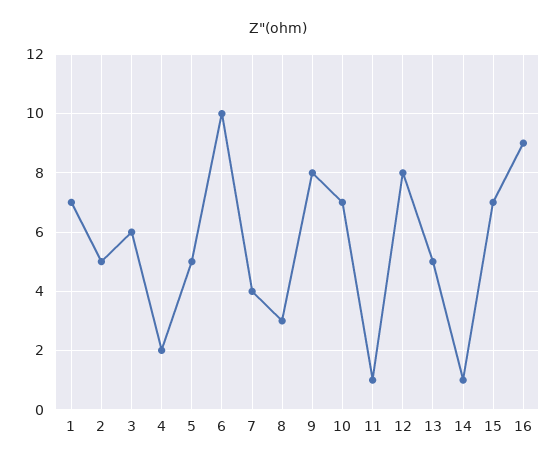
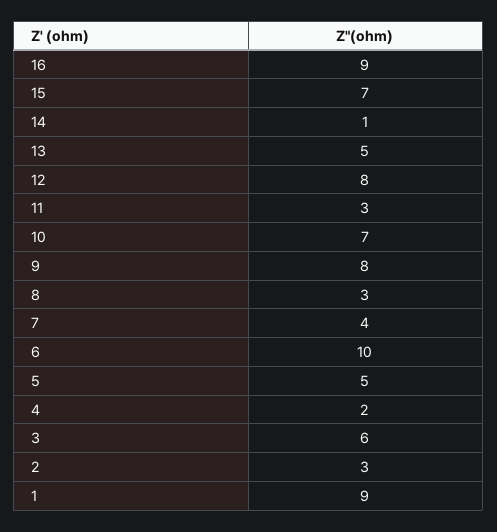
1: 7 -> 9
2: 5 -> 3
11: 1 -> 3

